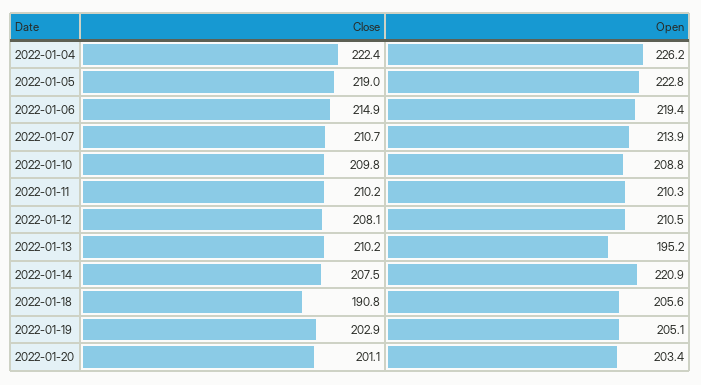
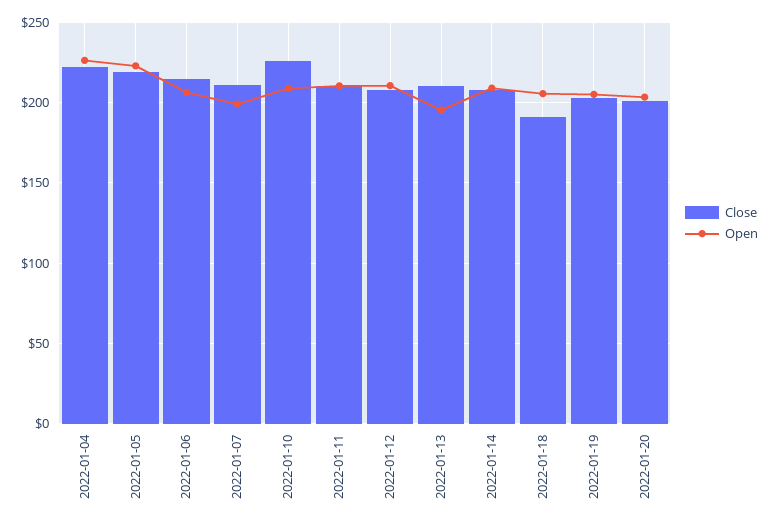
Open, 2022-01-06: 219.4 -> 205
Open, 2022-01-07: 213.9 -> 200
Close, 2022-01-10: 209.8 -> 225
Open, 2022-01-14: 220.9 -> 210

